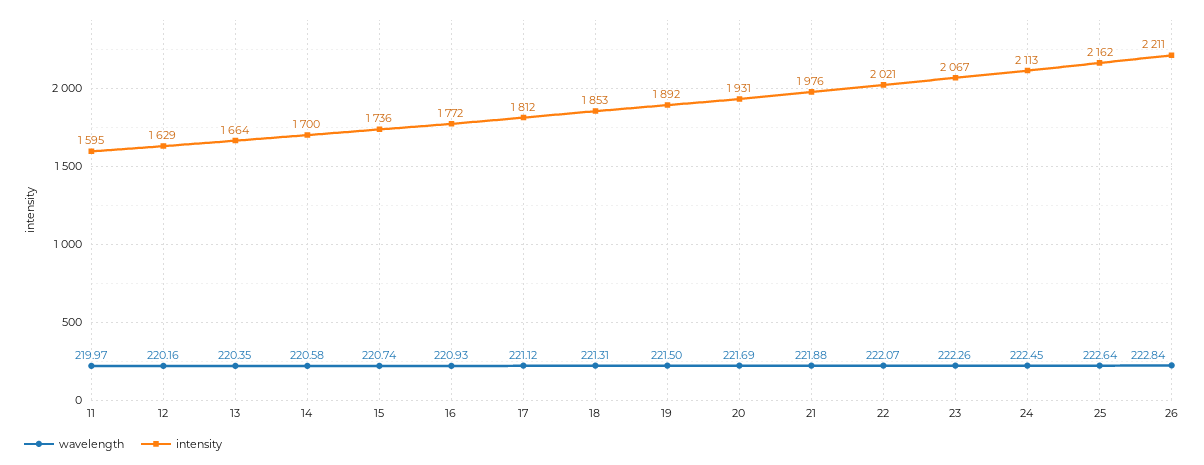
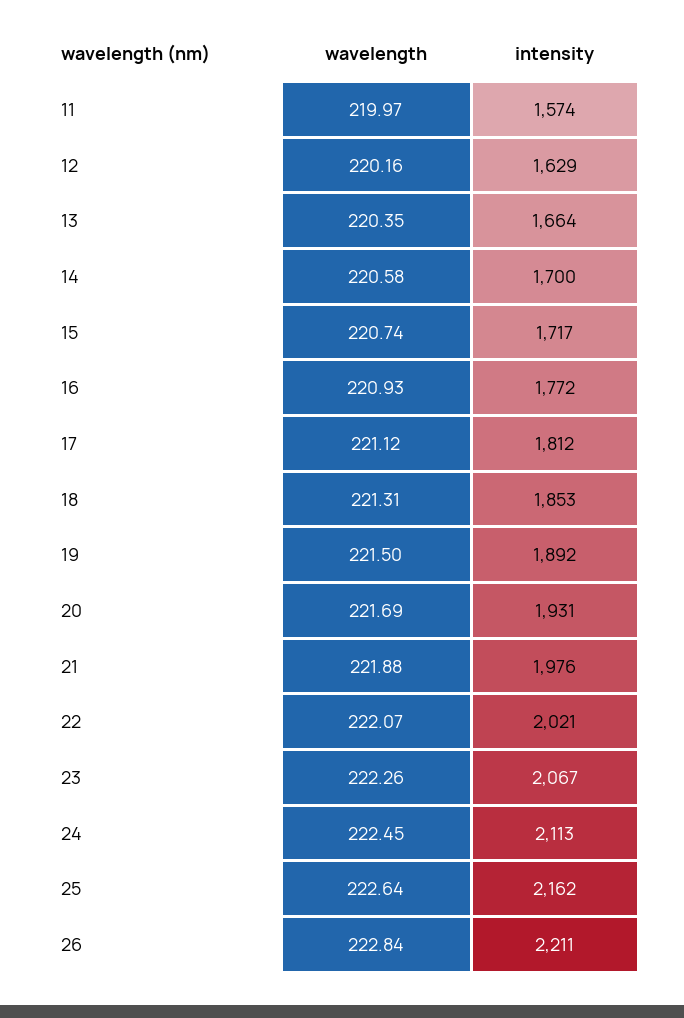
intensity, 11: 1595 -> 1574
intensity, 15: 1736 -> 1717

